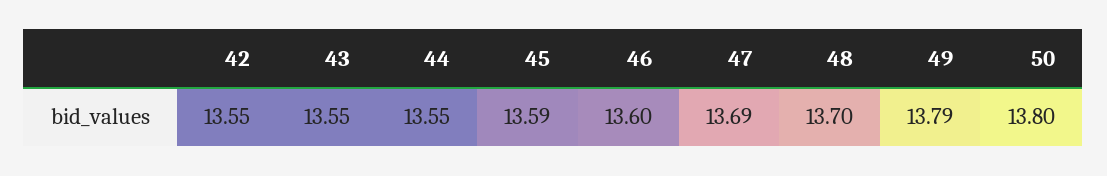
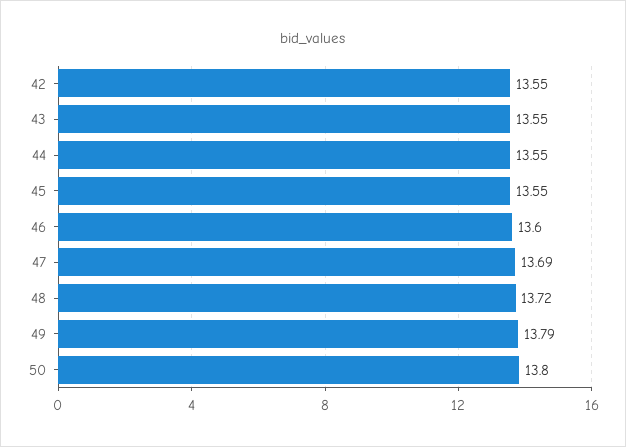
45: 13.59 -> 13.55
48: 13.7 -> 13.72

